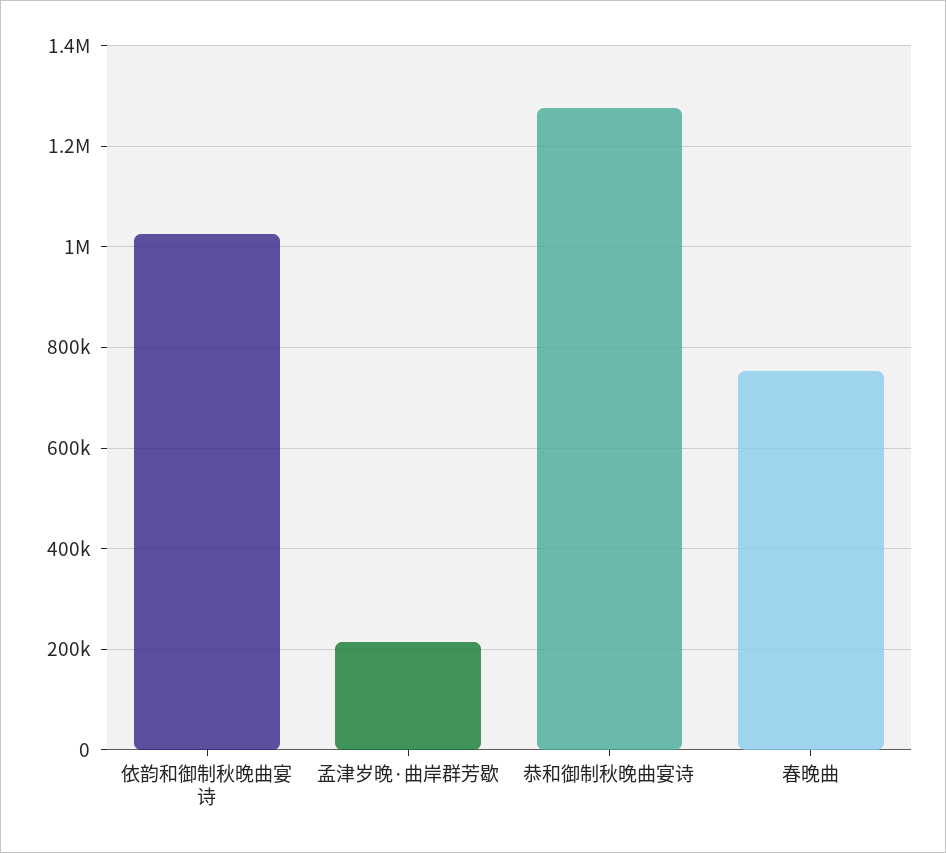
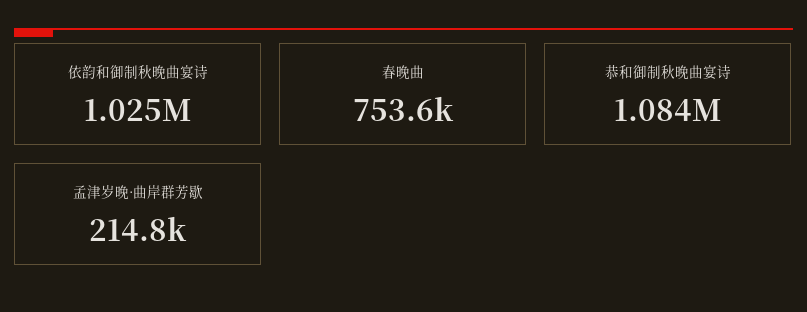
恭和御制秋晚曲宴诗: 1280000 -> 1084000

